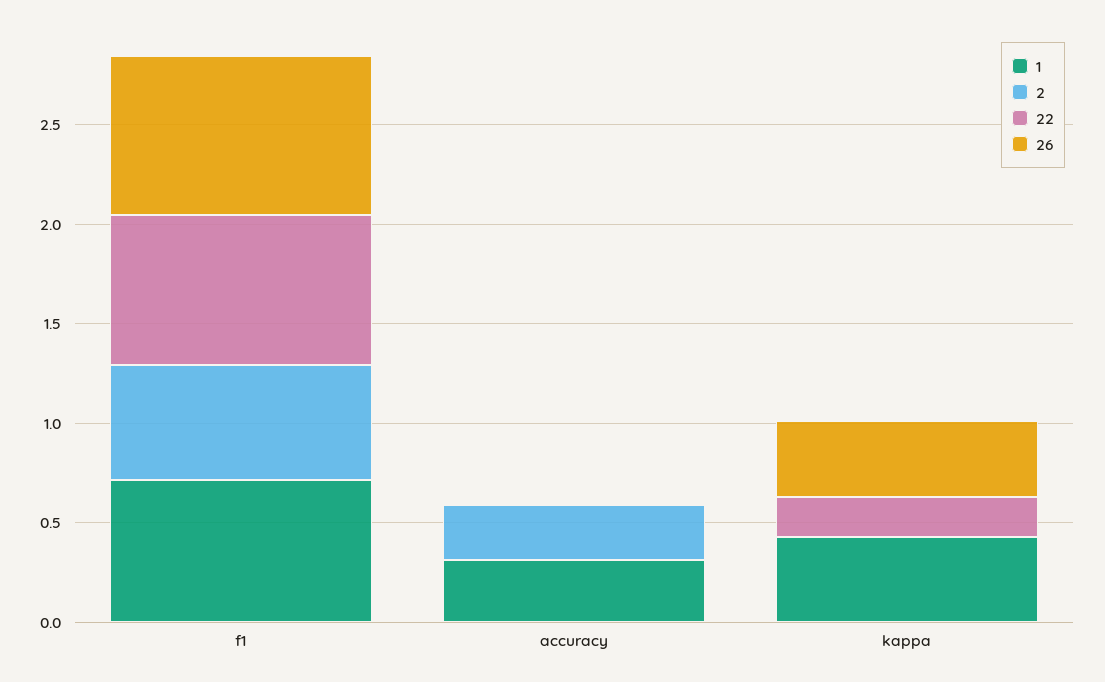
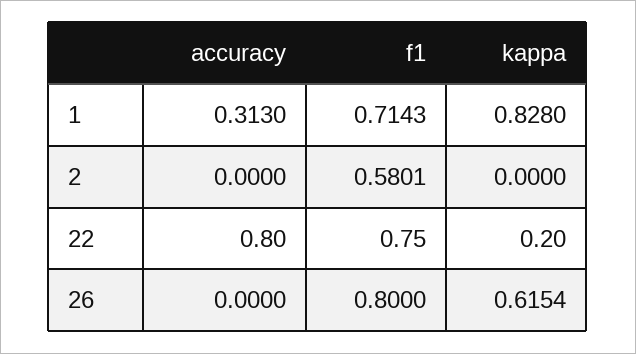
2, accuracy: 0.3 -> 0
22, accuracy: 0 -> 0.8
1, kappa: 0.4 -> 0.828
26, kappa: 0.4 -> 0.6154

